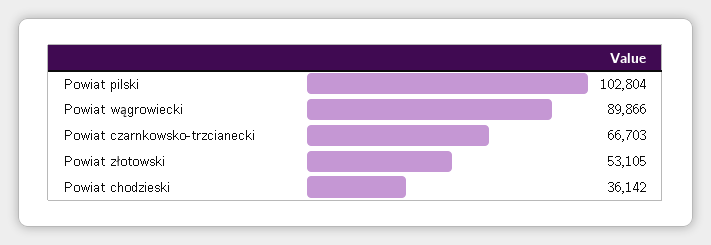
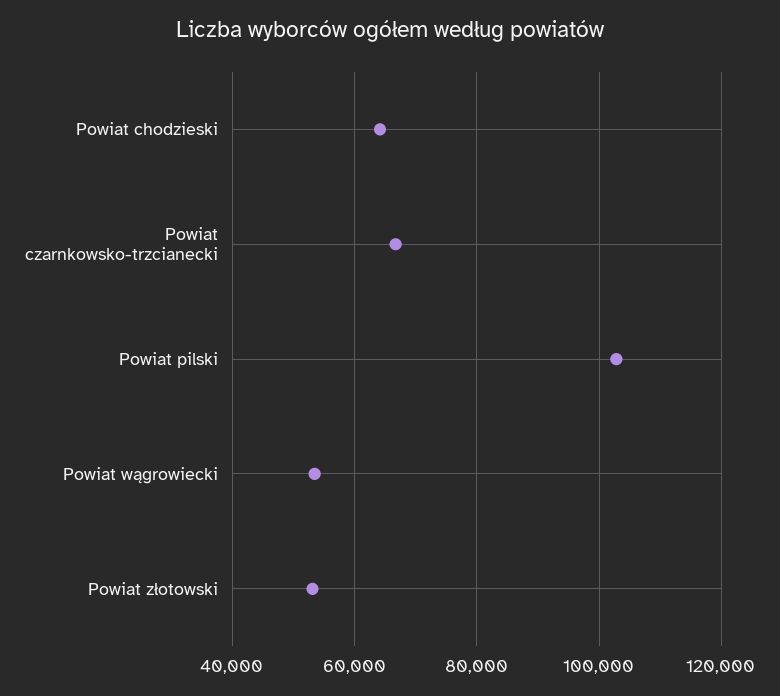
Powiat wągrowiecki: 89866 -> 54000
Powiat chodzieski: 36142 -> 64000

